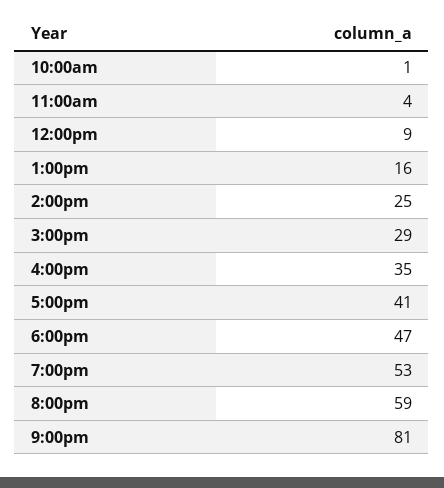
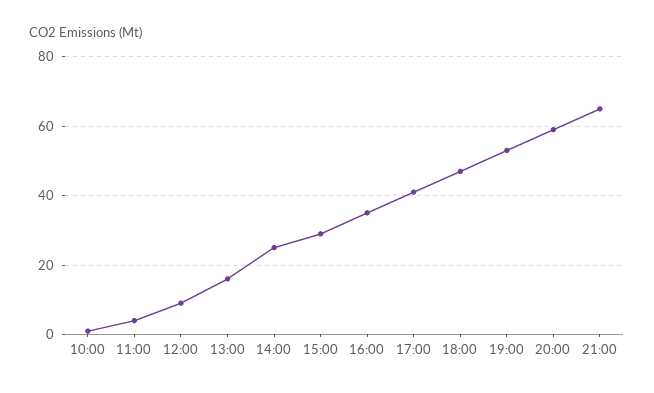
9:00pm: 81 -> 65

